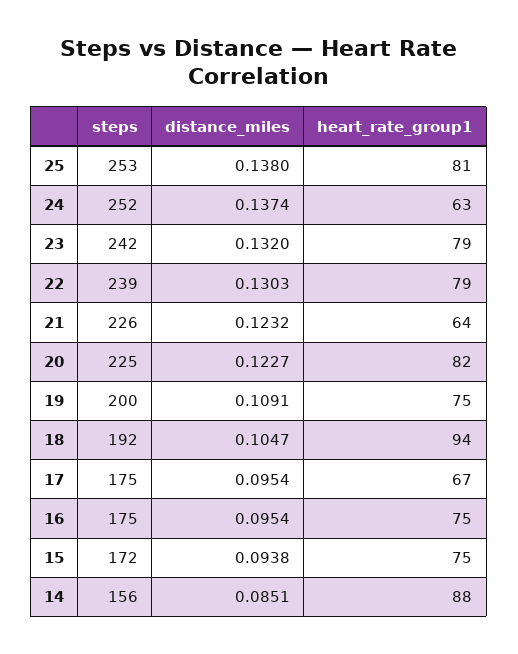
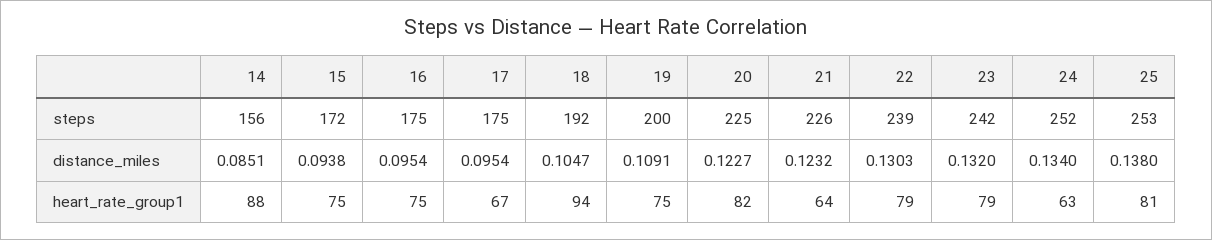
distance_miles, 24: 0.1374 -> 0.134

